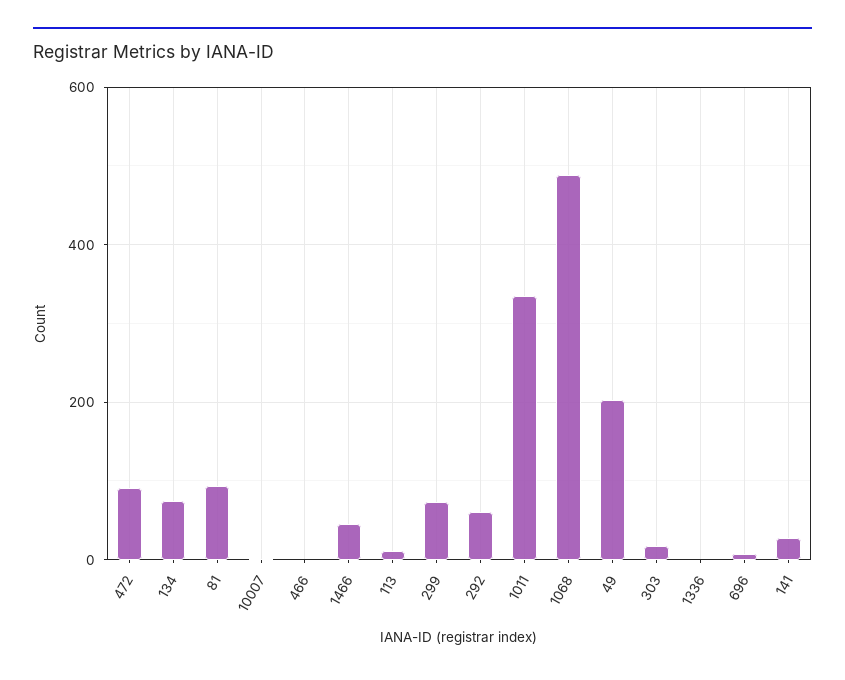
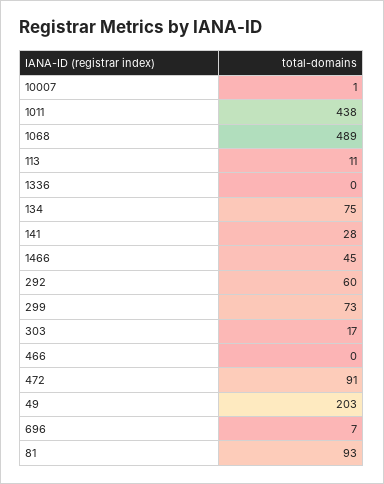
1011: 340 -> 438

